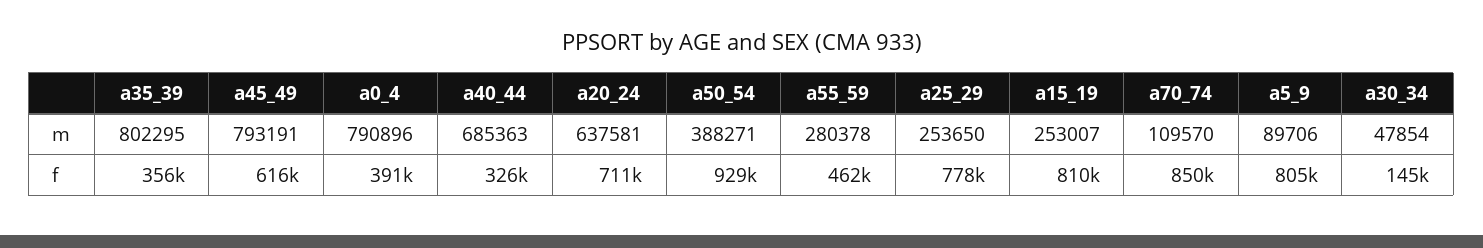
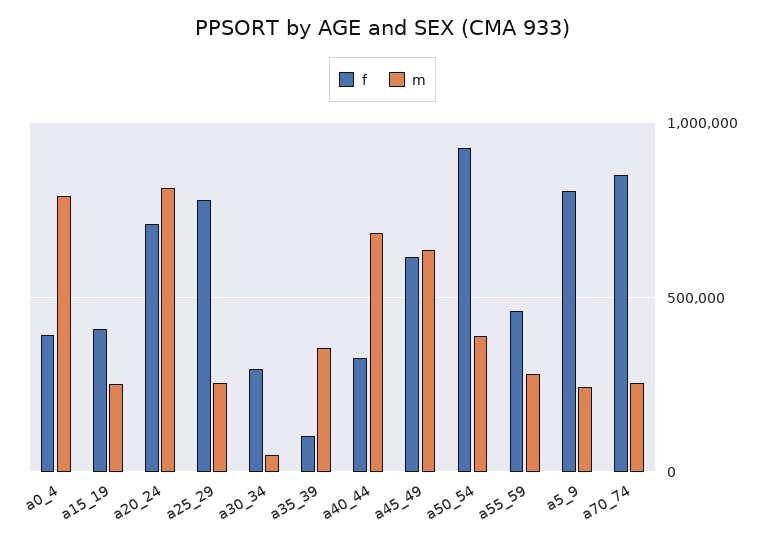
m, a35_39: 802295 -> 350000
m, a45_49: 793191 -> 650000
m, a20_24: 637581 -> 800000
m, a70_74: 109570 -> 250000
m, a5_9: 89706 -> 250000
f, a35_39: 356000 -> 100000
f, a15_19: 810000 -> 400000
f, a30_34: 145000 -> 300000

